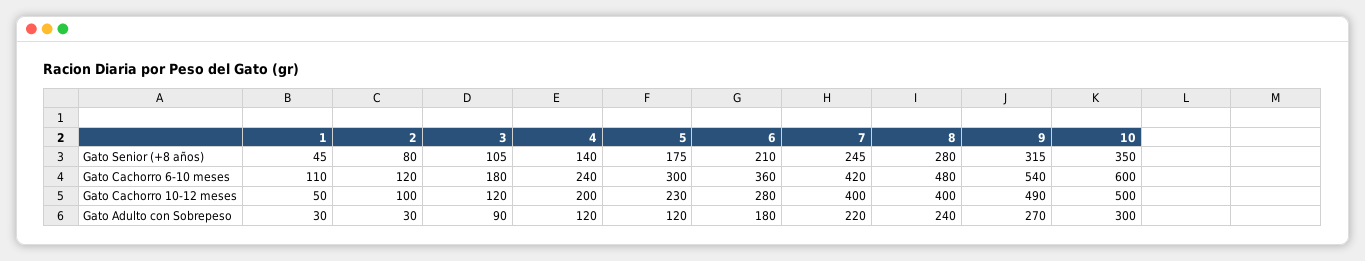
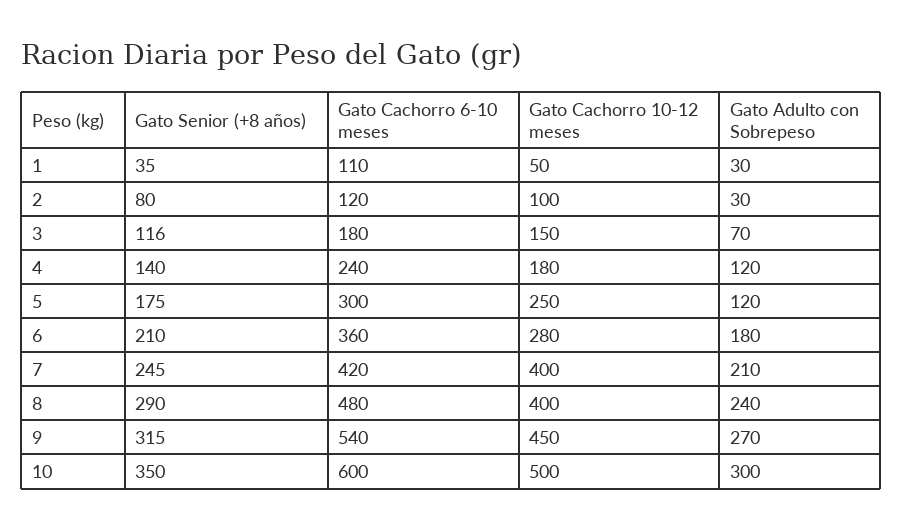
1, Gato Senior (+8 años): 45 -> 35
3, Gato Senior (+8 años): 105 -> 116
8, Gato Senior (+8 años): 280 -> 290
3, Gato Cachorro 10-12 meses: 120 -> 150
4, Gato Cachorro 10-12 meses: 200 -> 180
5, Gato Cachorro 10-12 meses: 230 -> 250
9, Gato Cachorro 10-12 meses: 490 -> 450
3, Gato Adulto con Sobrepeso: 90 -> 70
7, Gato Adulto con Sobrepeso: 220 -> 210

